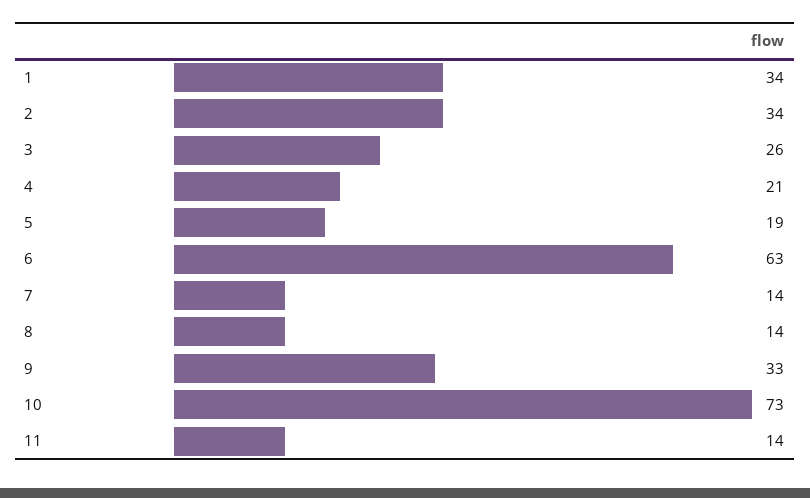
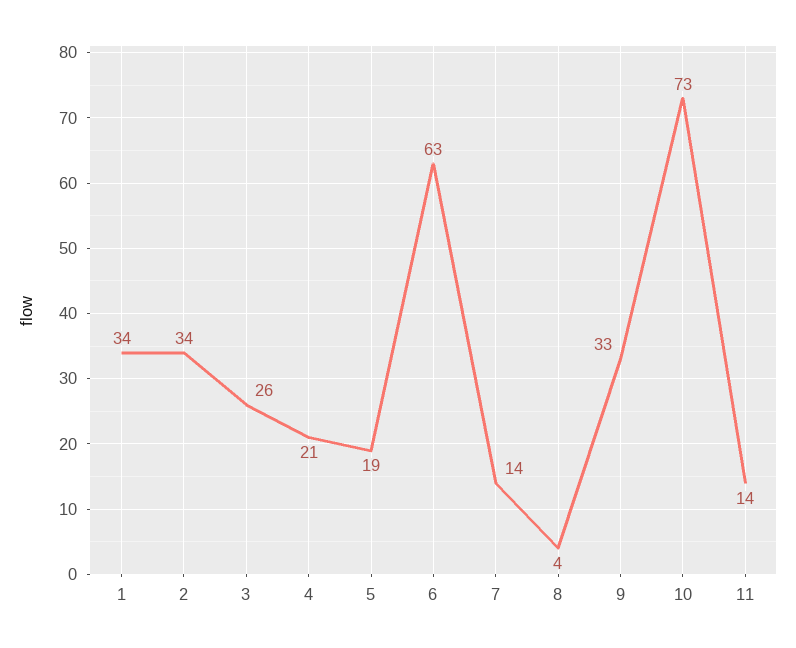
8: 14 -> 4

